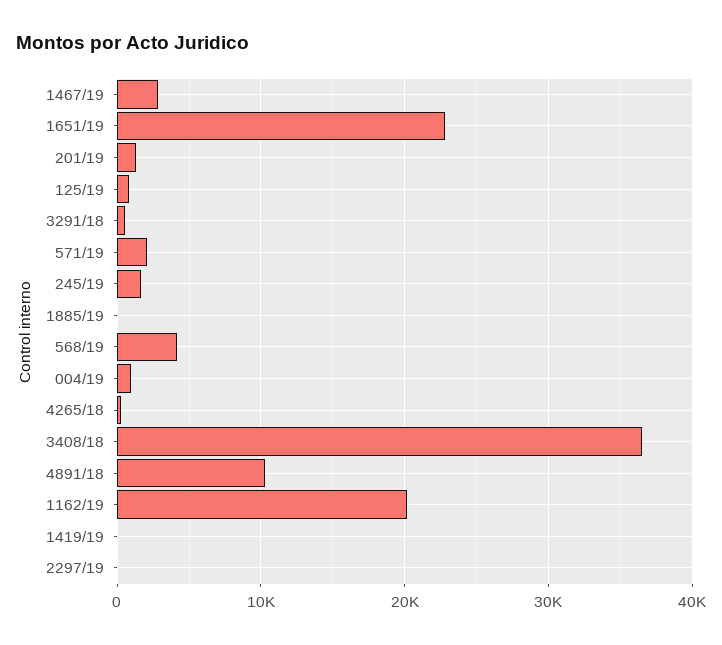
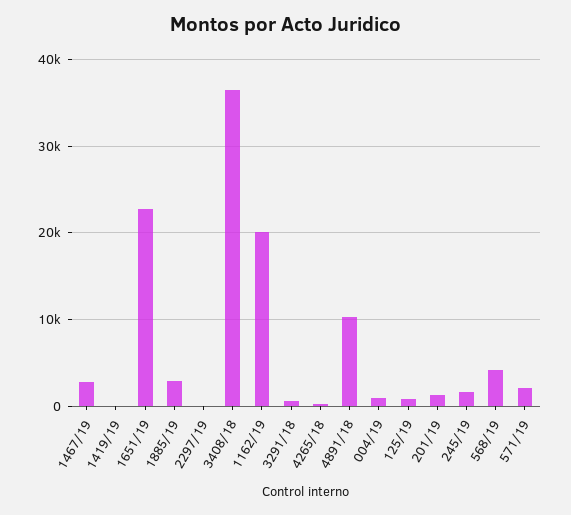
1885/19: 0 -> 3000

